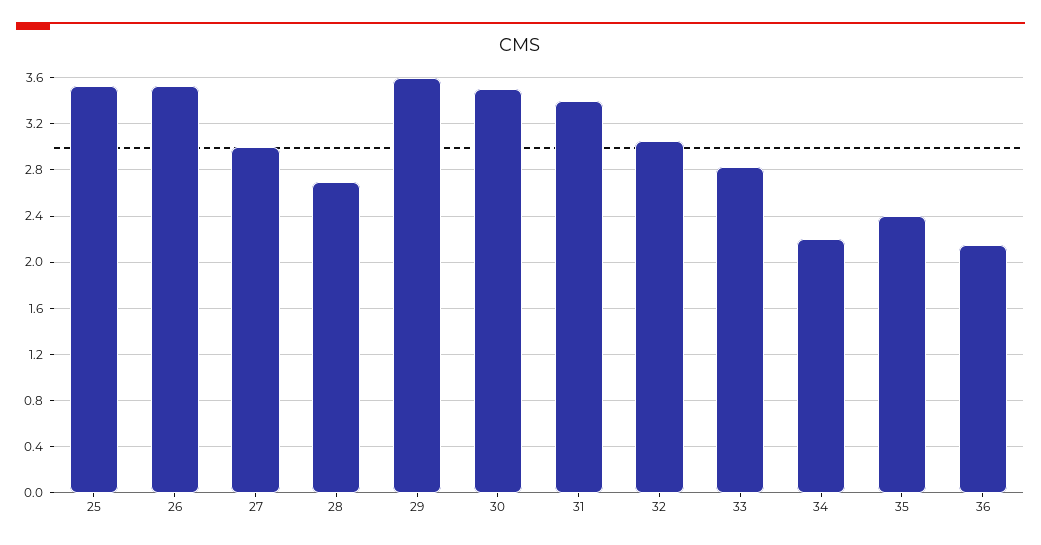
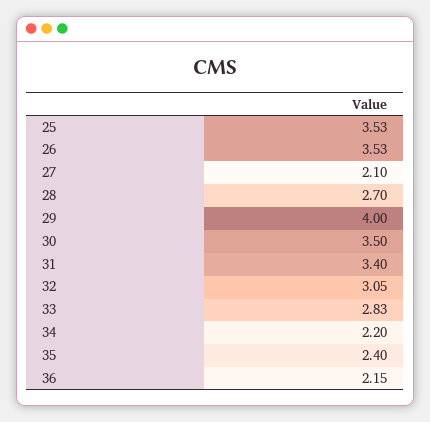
27: 3 -> 2.1
29: 3.6 -> 4

